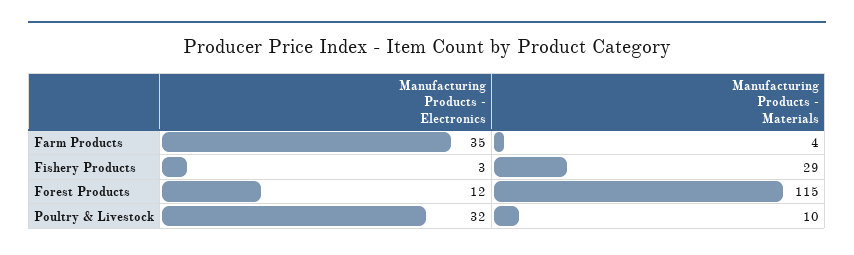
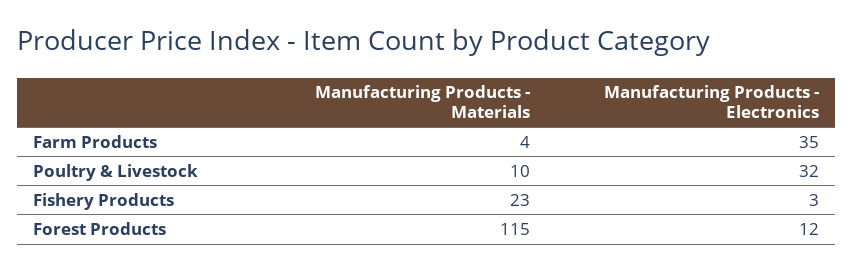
Manufacturing Products - Materials, Fishery Products: 29 -> 23

